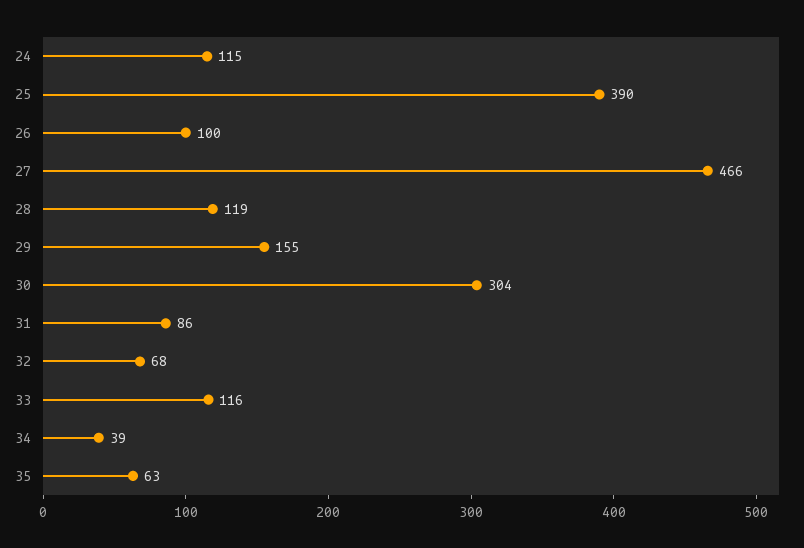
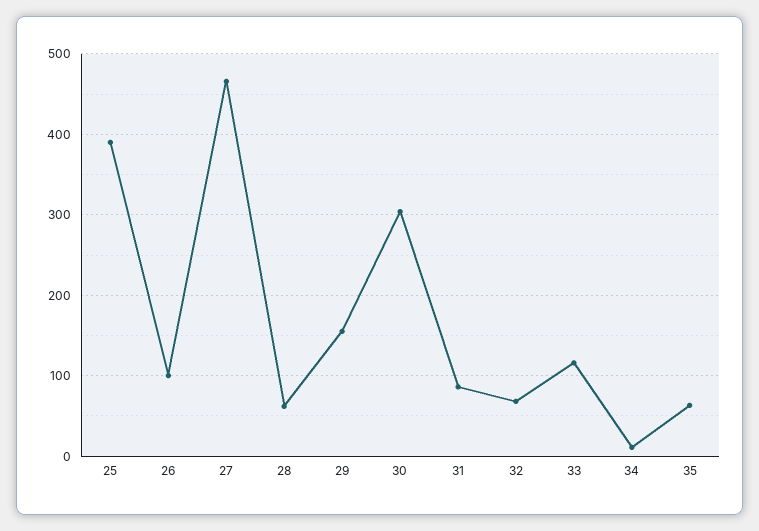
24: 115 -> none
28: 119 -> 60
34: 39 -> 10

